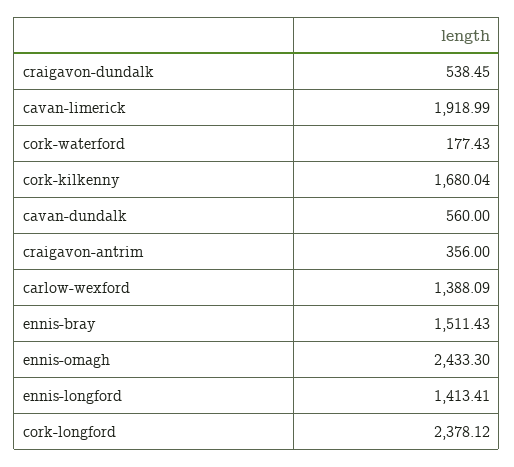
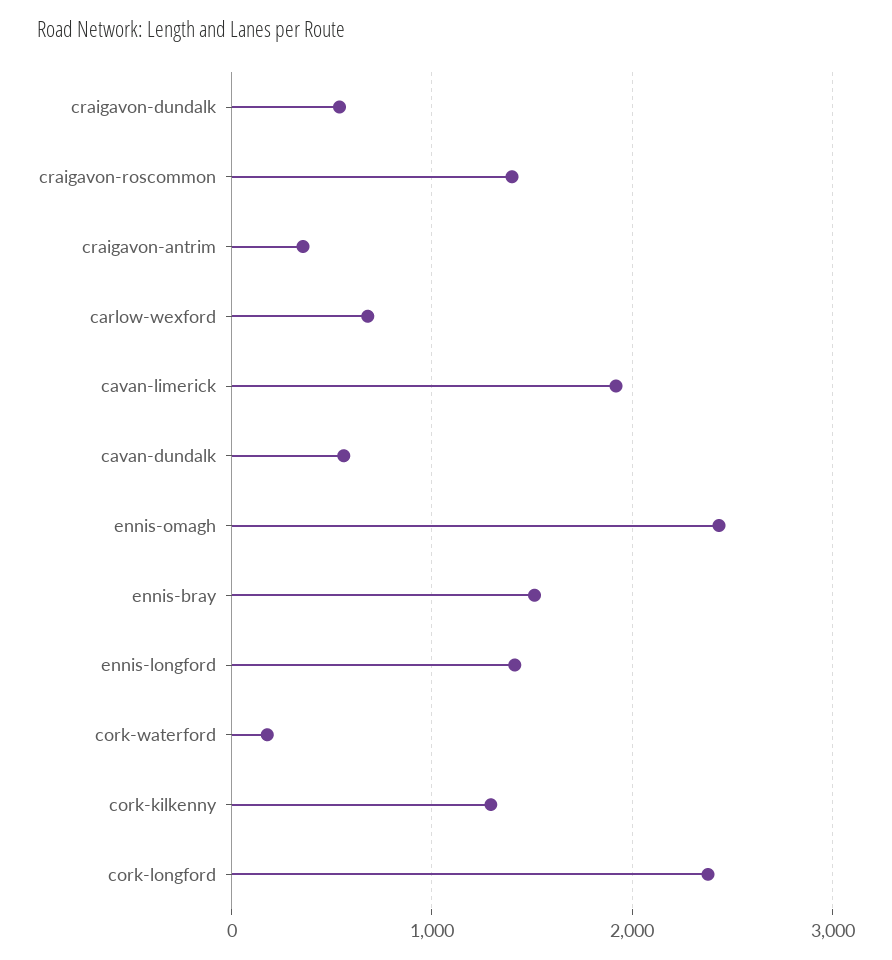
cork-kilkenny: 1680.04 -> 1300
carlow-wexford: 1388.09 -> 700
craigavon-roscommon: none -> 1400

